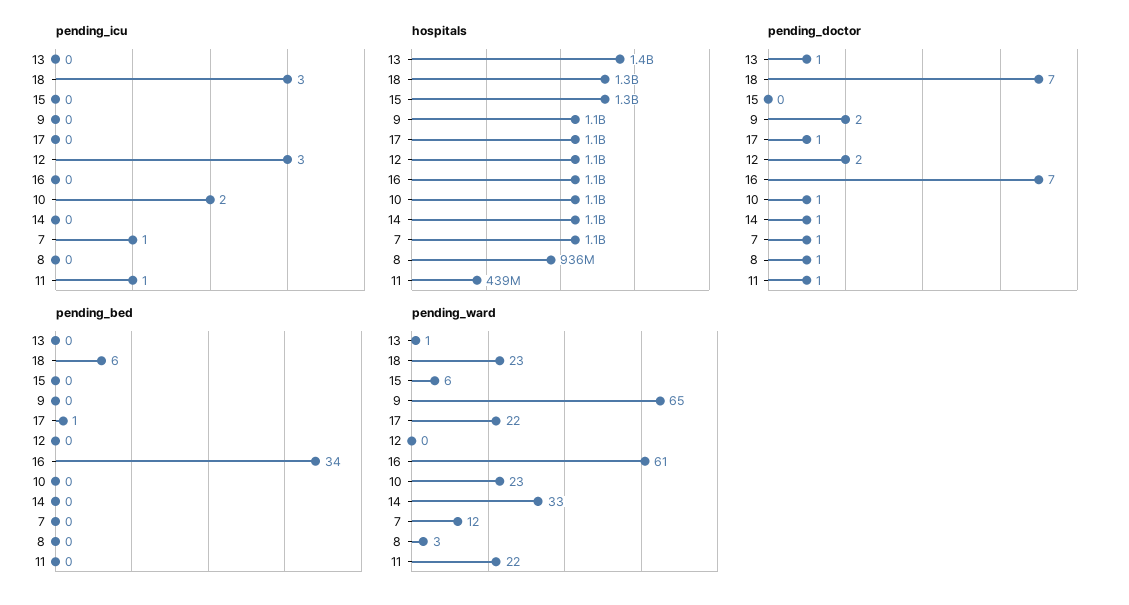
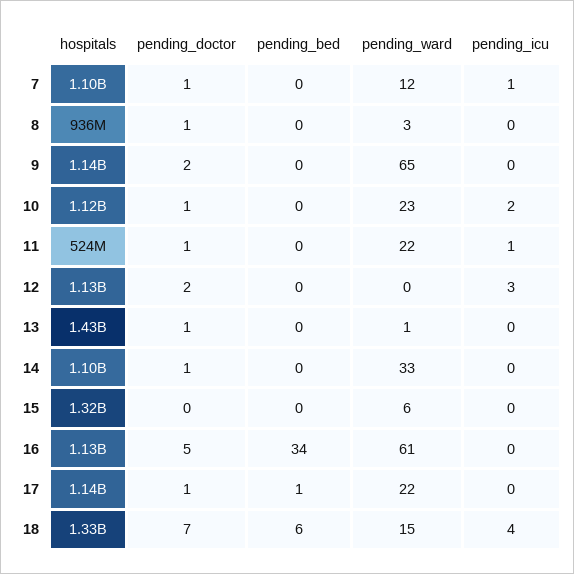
pending_icu, 18: 3 -> 4
hospitals, 11: 439000000 -> 524000000
pending_doctor, 16: 7 -> 5
pending_ward, 18: 23 -> 15

